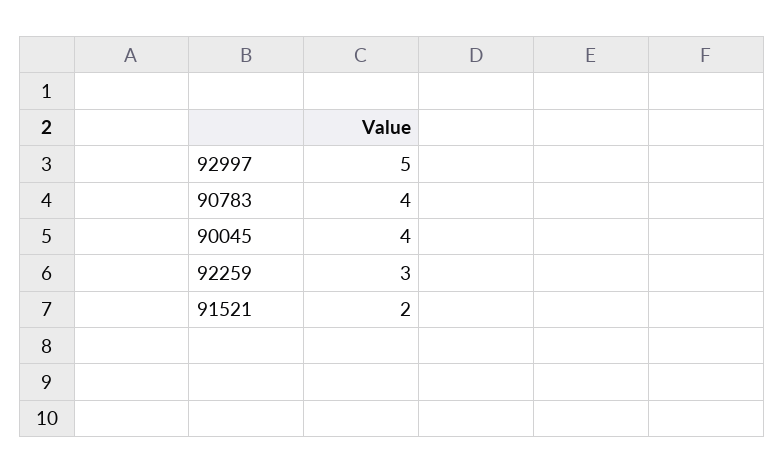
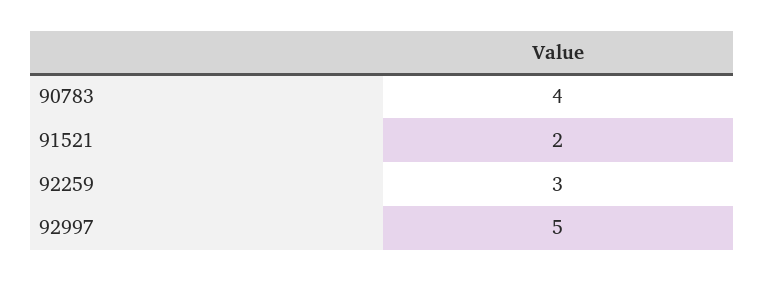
90045: 4 -> none

